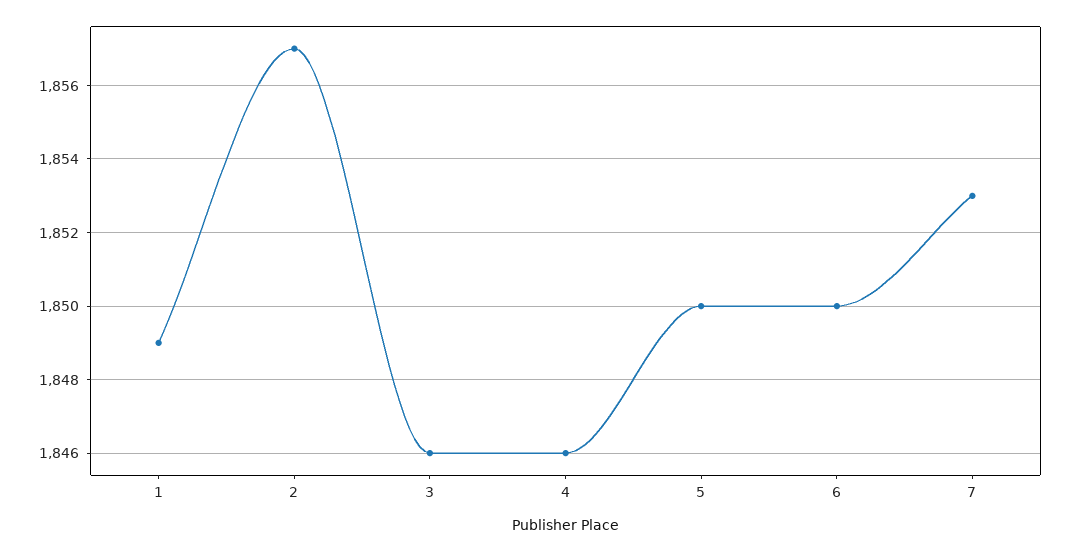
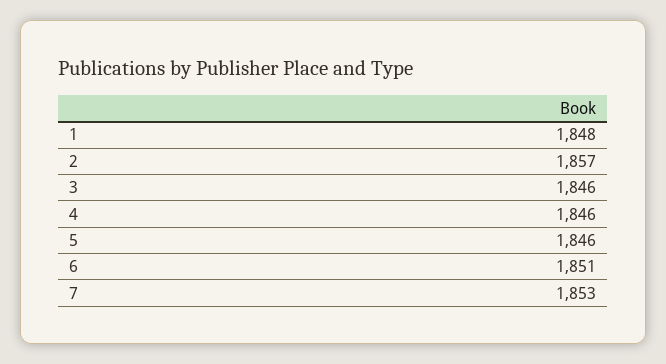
1: 1849 -> 1848
5: 1850 -> 1846
6: 1850 -> 1851

